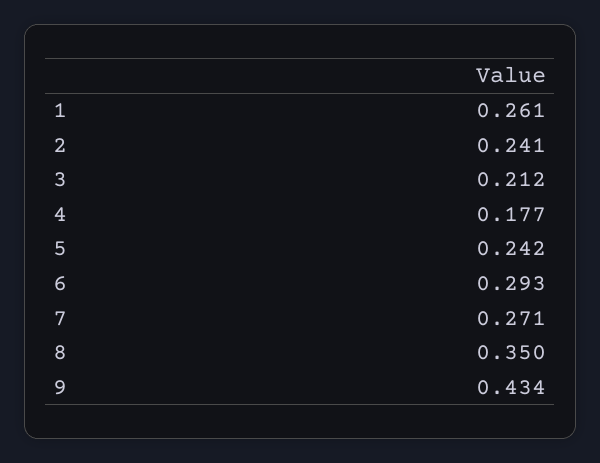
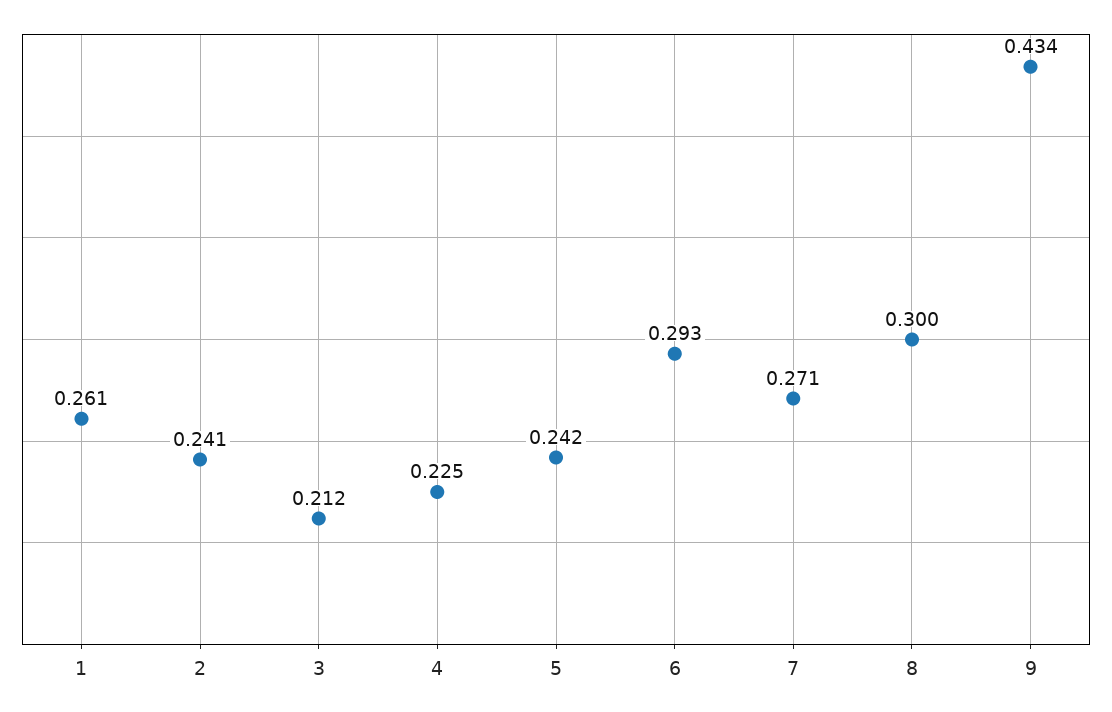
4: 0.177 -> 0.225
8: 0.35 -> 0.3

